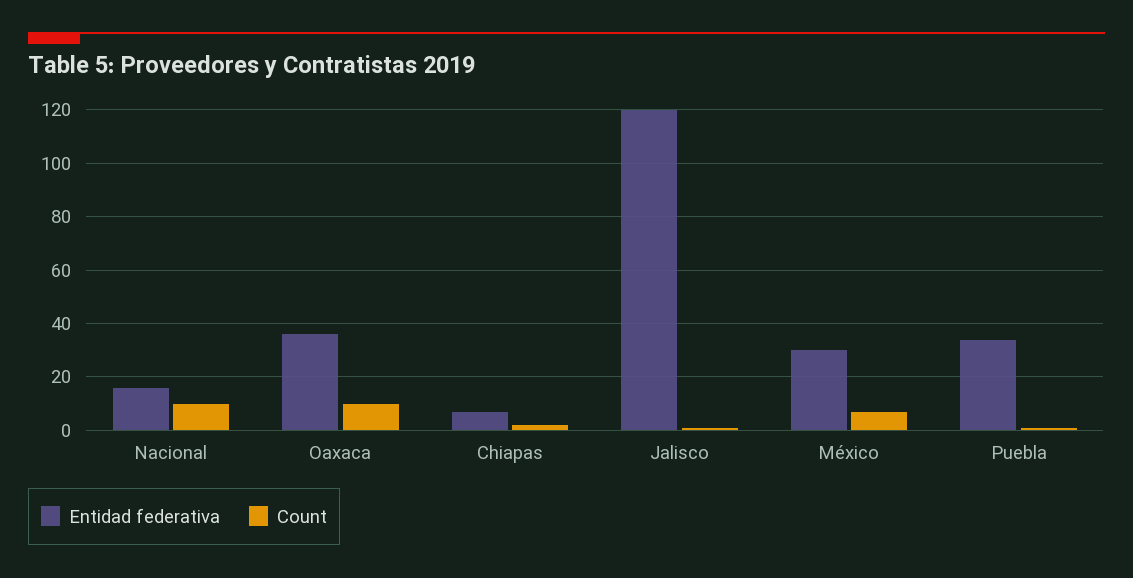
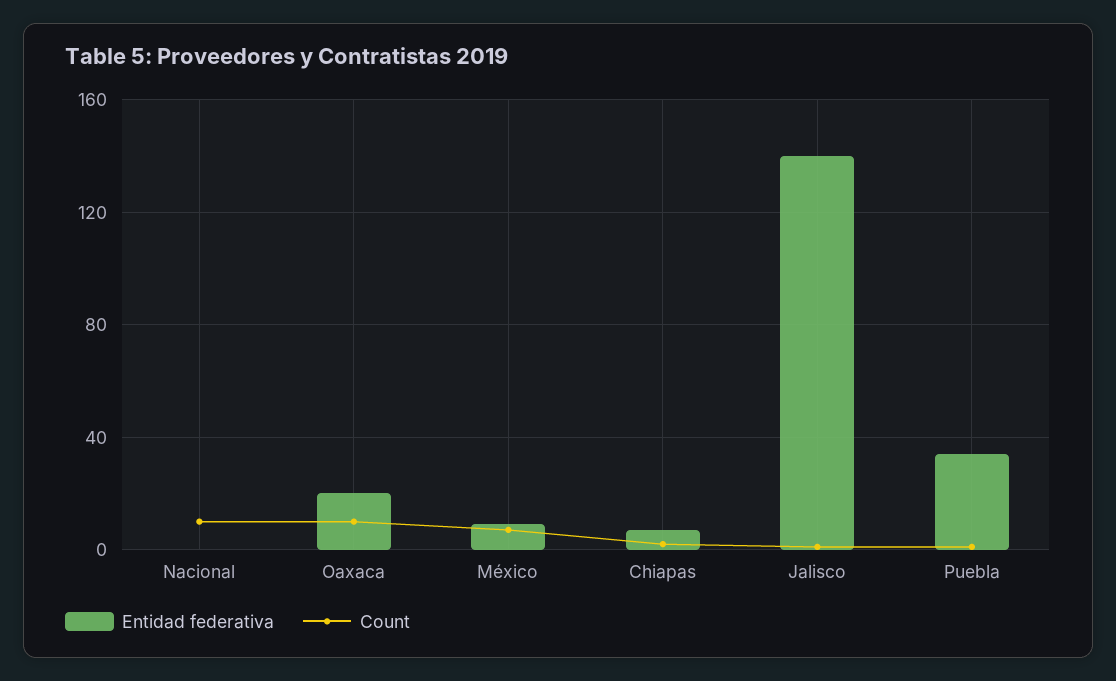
Entidad federativa, Nacional: 15 -> 0
Entidad federativa, Oaxaca: 35 -> 20
Entidad federativa, Jalisco: 120 -> 140
Entidad federativa, México: 30 -> 10

